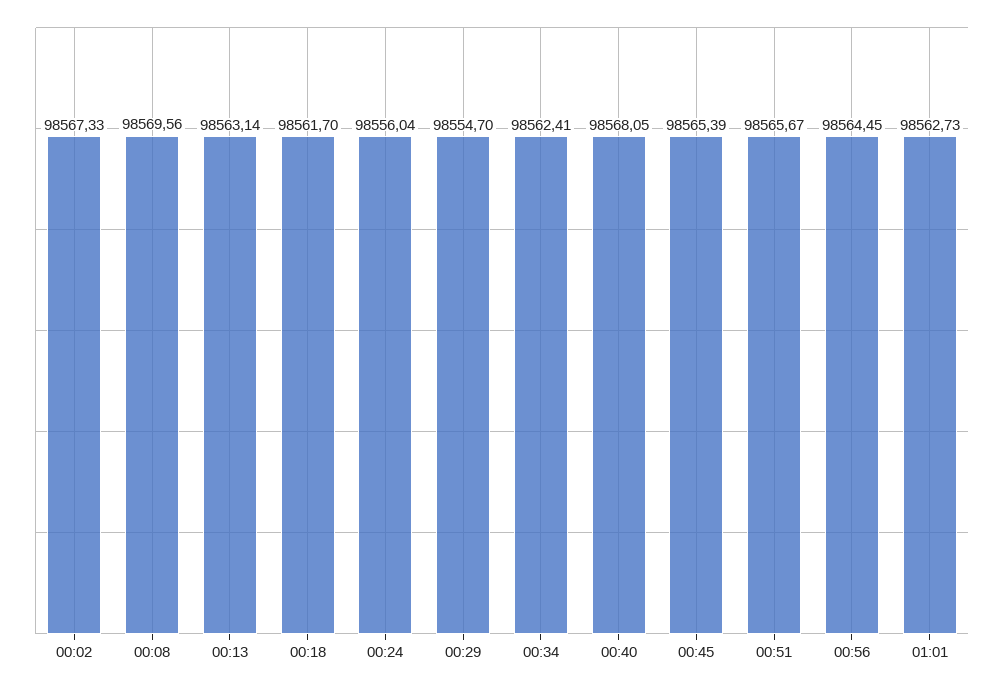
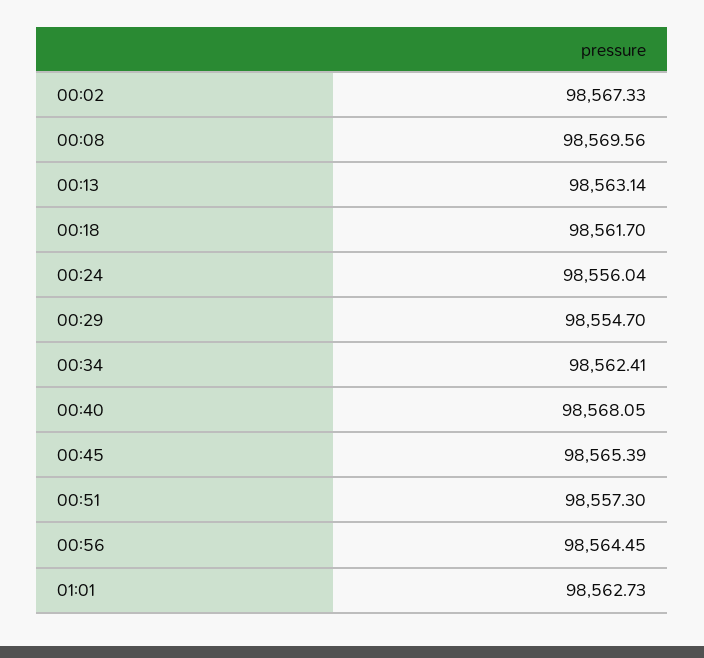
00:51: 98565.67 -> 98557.3

